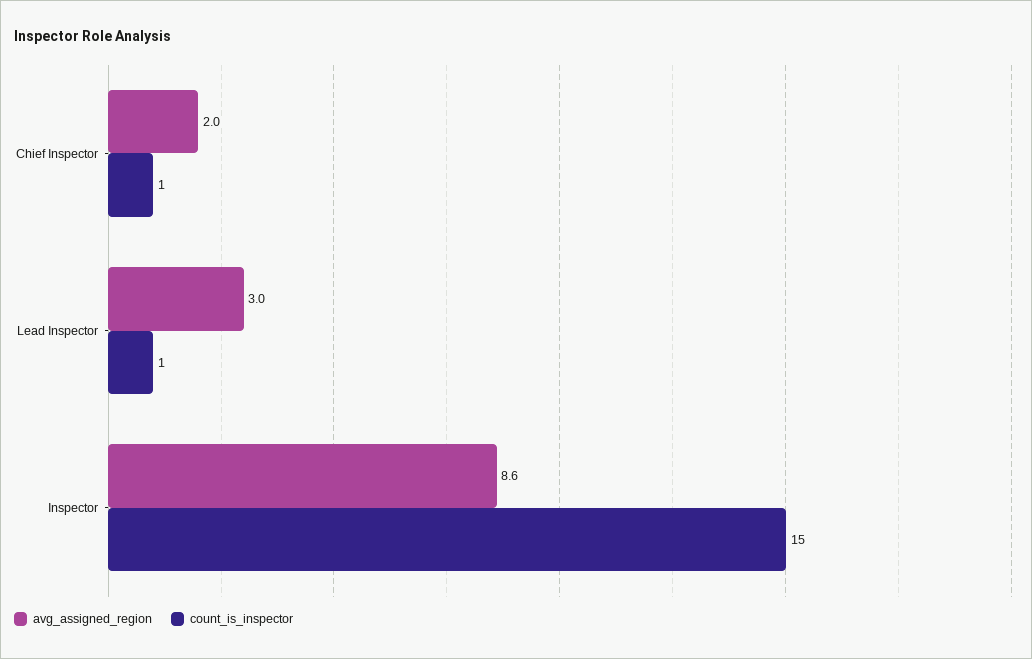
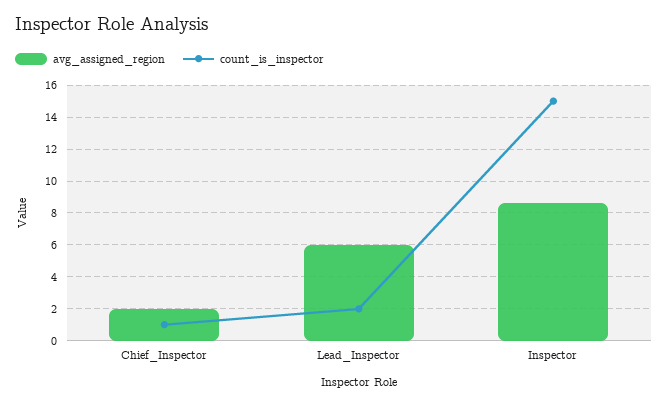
avg_assigned_region, Lead Inspector: 3 -> 6
count_is_inspector, Lead Inspector: 1 -> 2

